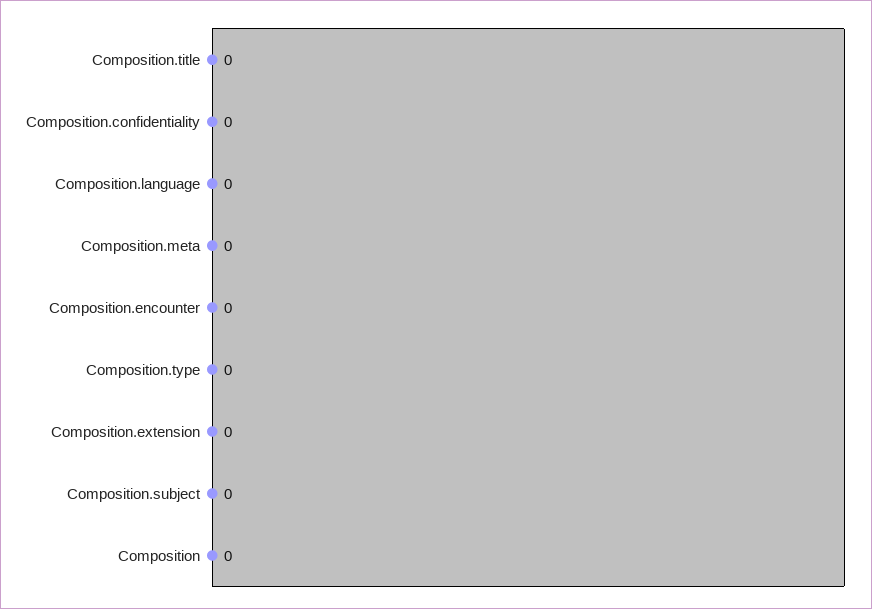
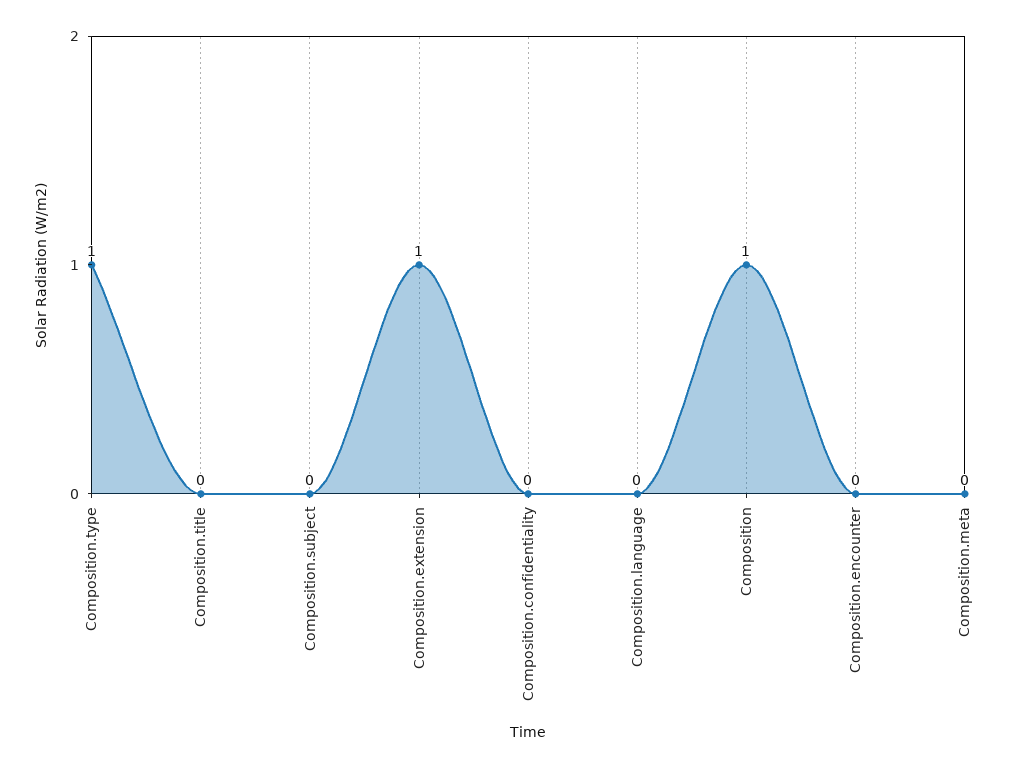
Composition.type: 0 -> 1
Composition.extension: 0 -> 1
Composition: 0 -> 1

